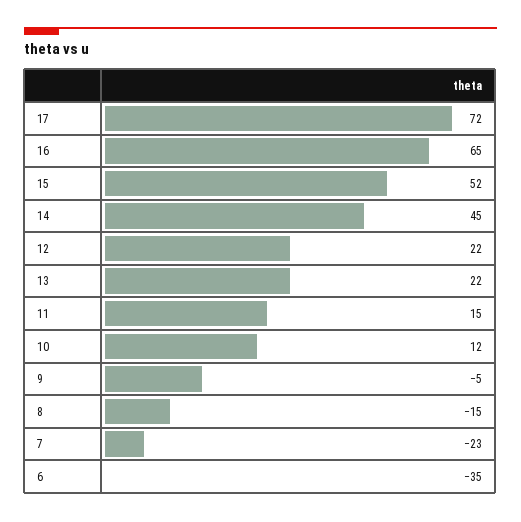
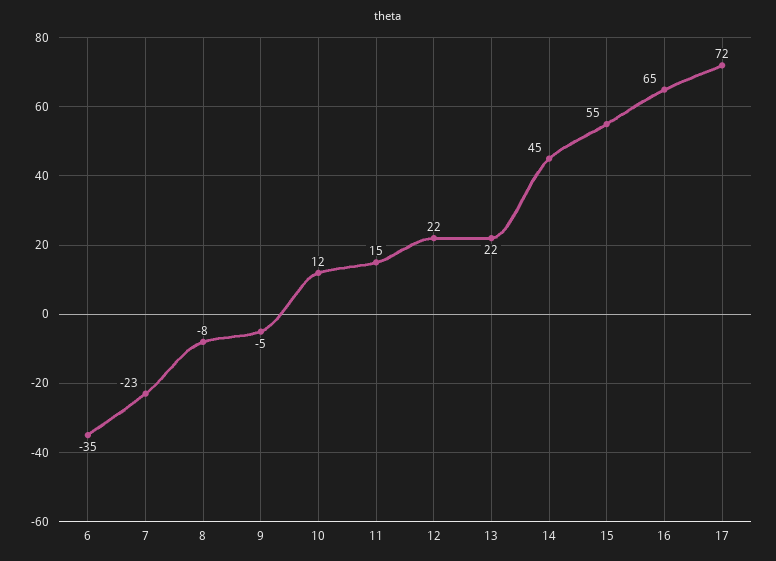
15: 52 -> 55
8: -15 -> -8

